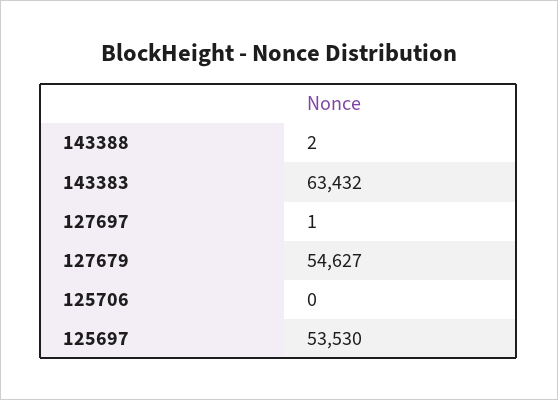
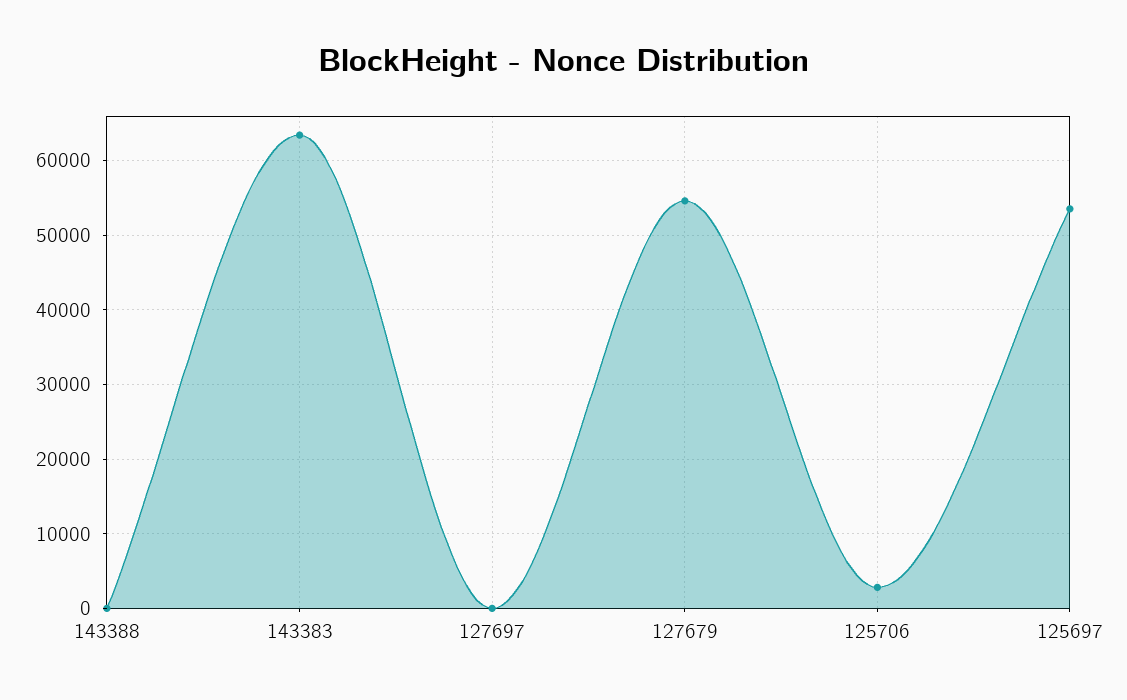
125706: 0 -> 3000

